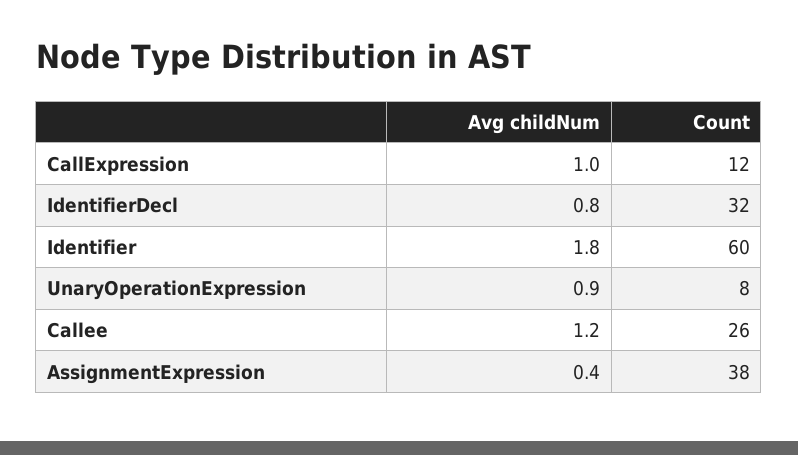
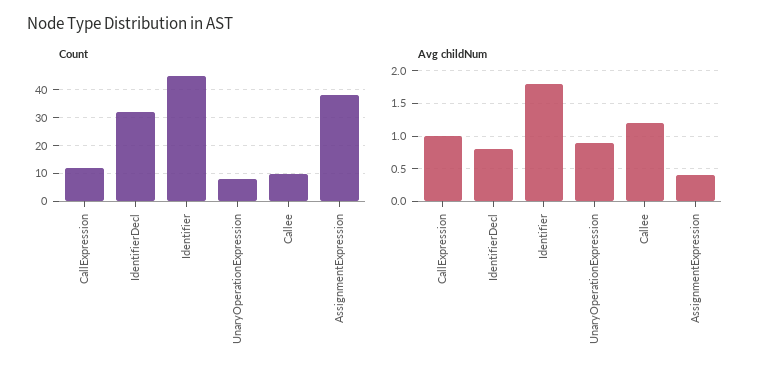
Count, Identifier: 60 -> 45
Count, Callee: 26 -> 10

